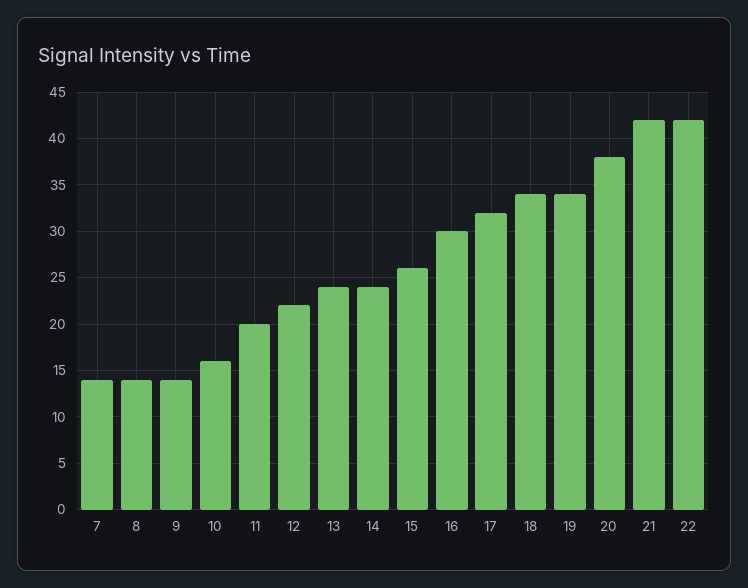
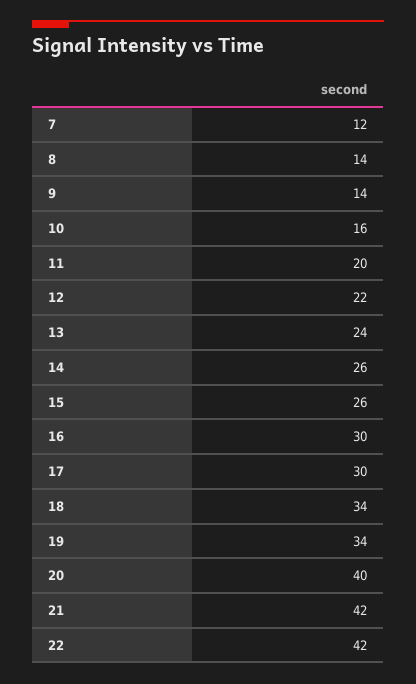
7: 14 -> 12
14: 24 -> 26
17: 32 -> 30
20: 38 -> 40

